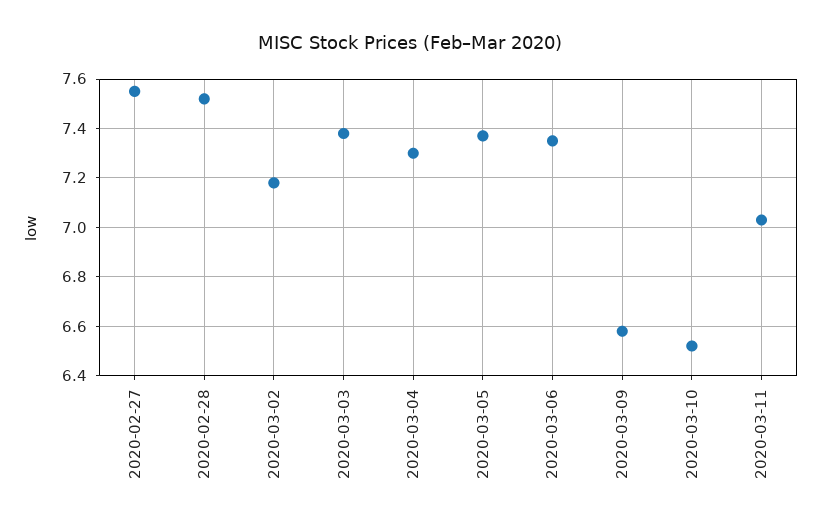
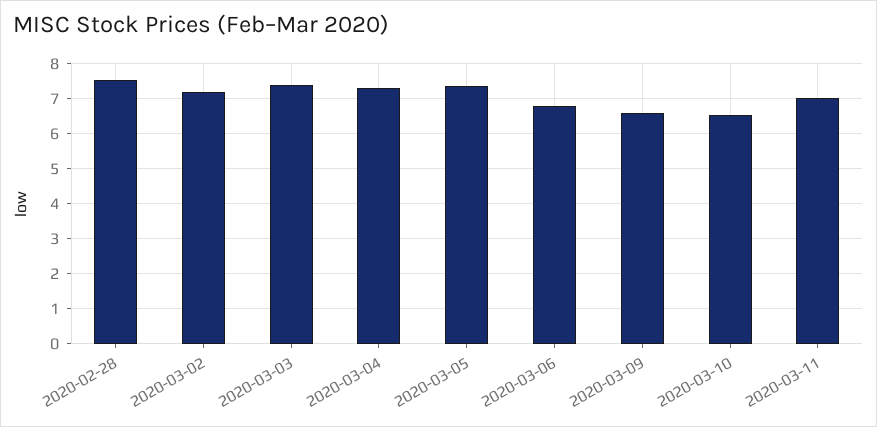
2020-02-27: 7.55 -> none
2020-03-06: 7.35 -> 6.8

